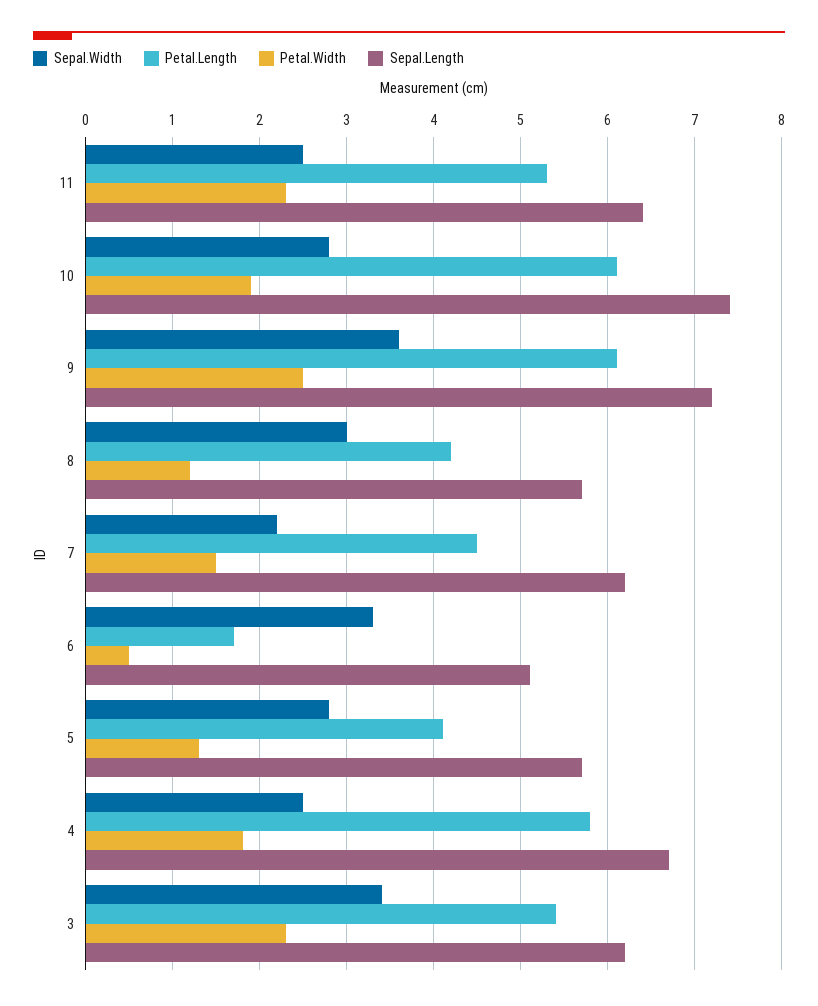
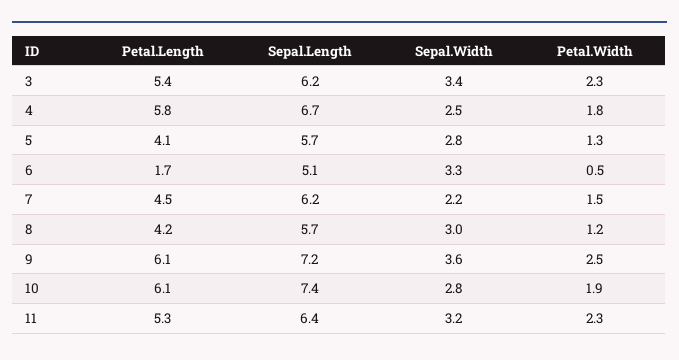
Sepal.Width, 11: 2.5 -> 3.2

